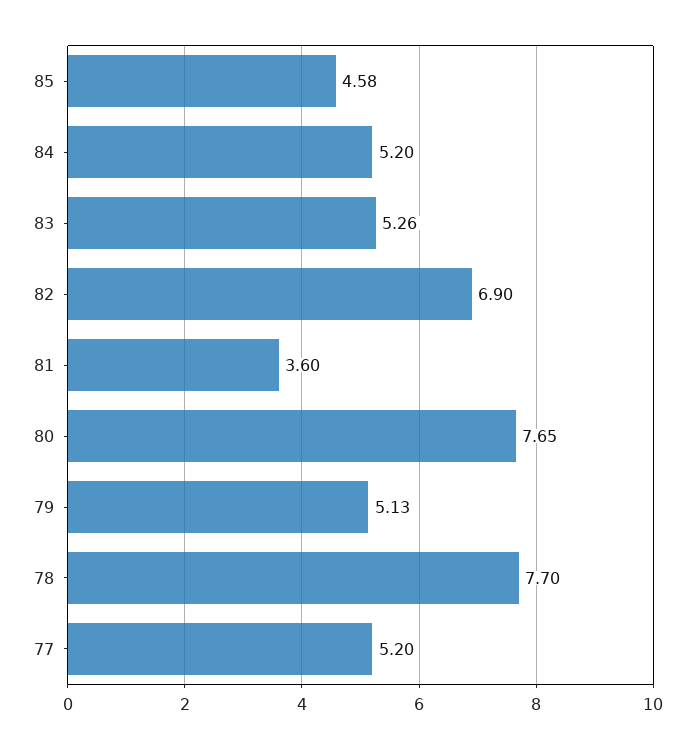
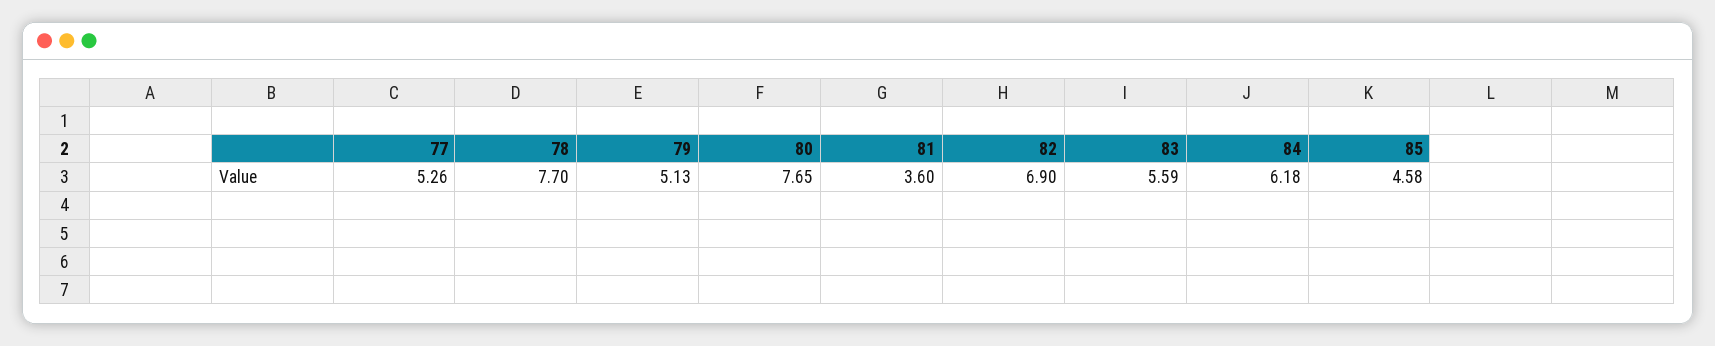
84: 5.2 -> 6.18
83: 5.26 -> 5.59
77: 5.2 -> 5.26

